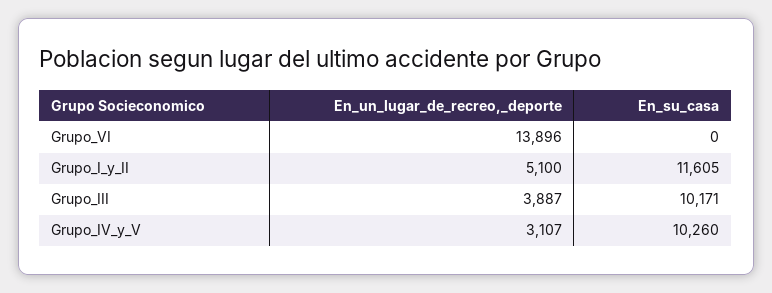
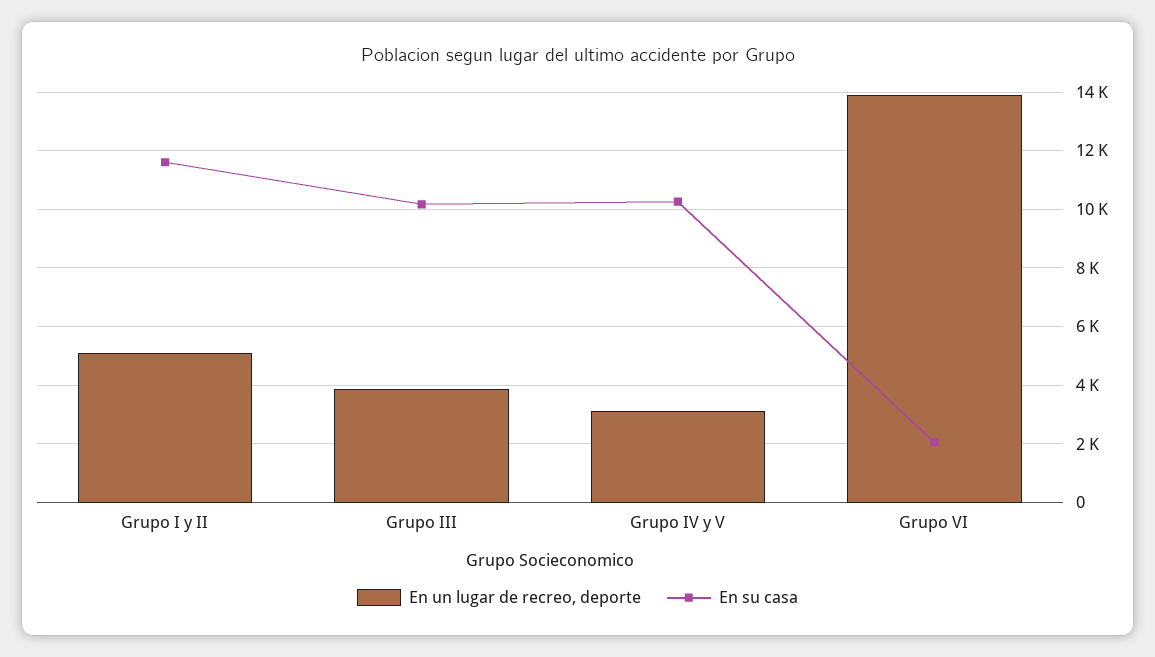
En_su_casa, Grupo_VI: 0 -> 2000

